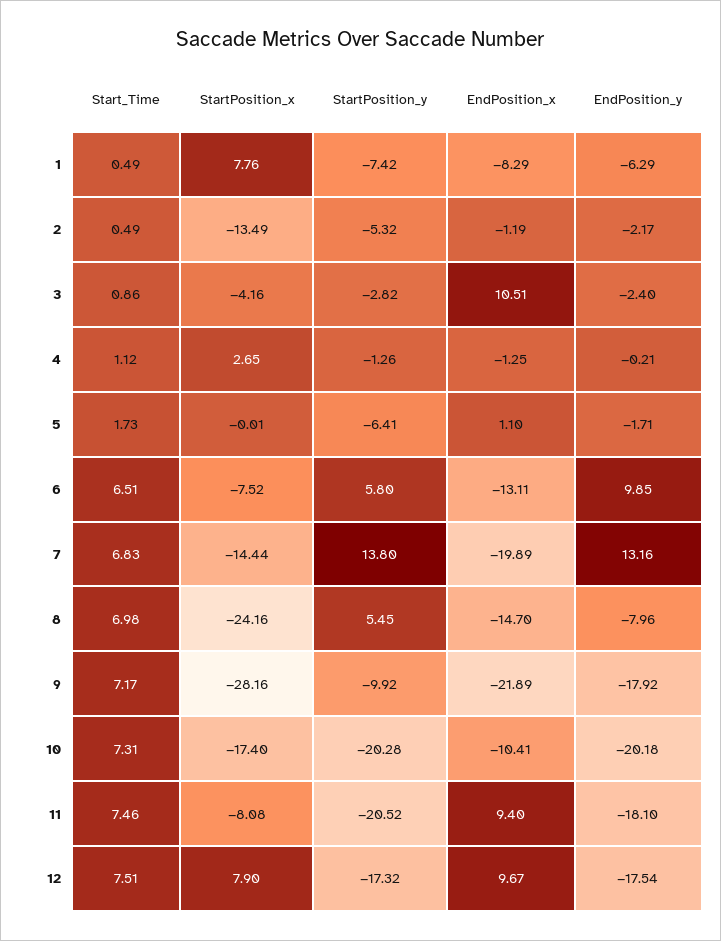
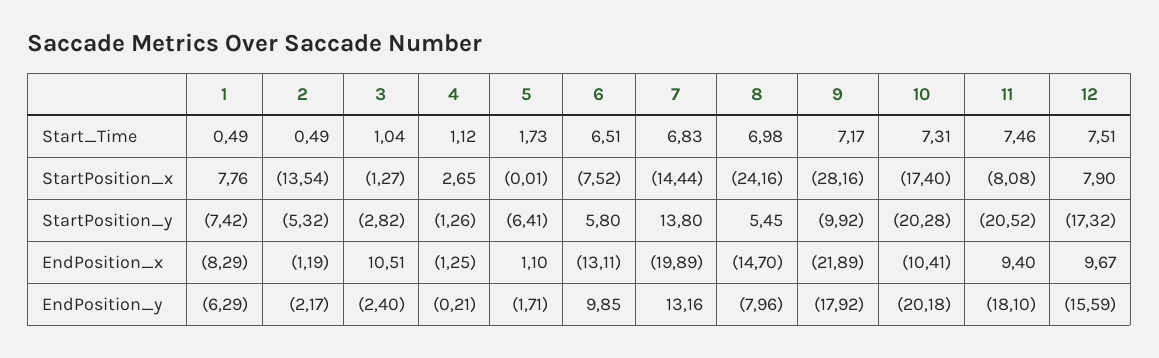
StartPosition_x, 2: -13.49 -> -13.54
Start_Time, 3: 0.86 -> 1.04
StartPosition_x, 3: -4.16 -> -1.27
EndPosition_y, 12: -17.54 -> -15.59

